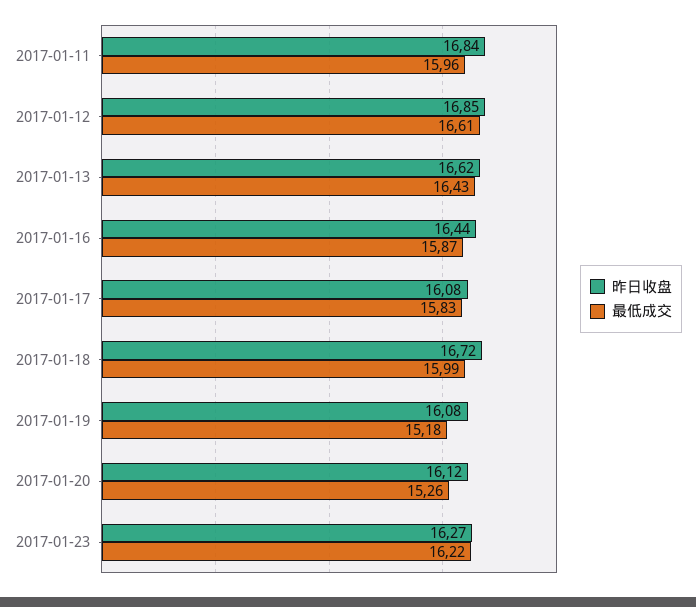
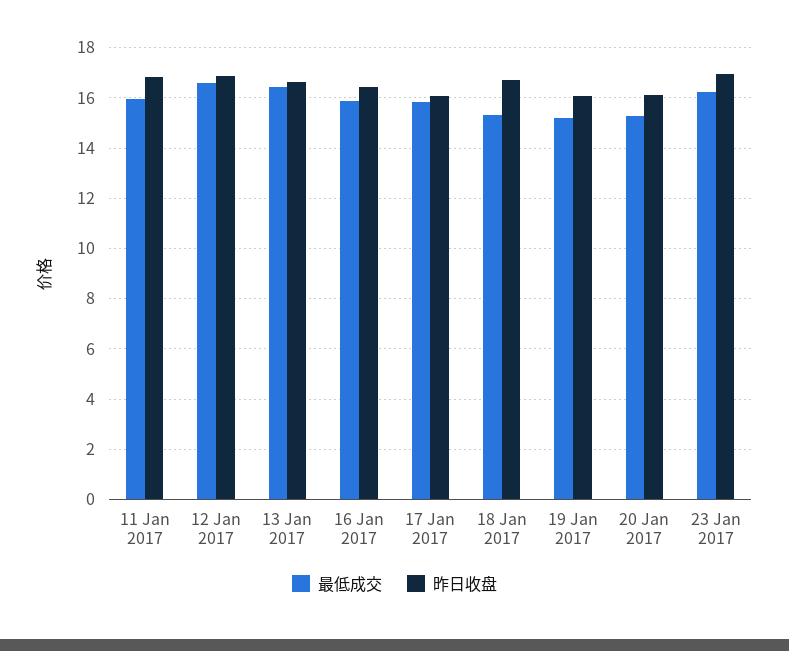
最低成交, 2017-01-18: 15.99 -> 15.25
昨日收盘, 2017-01-23: 16.27 -> 17

